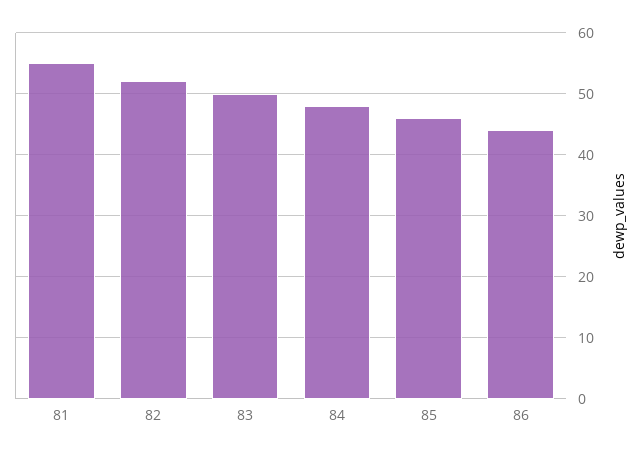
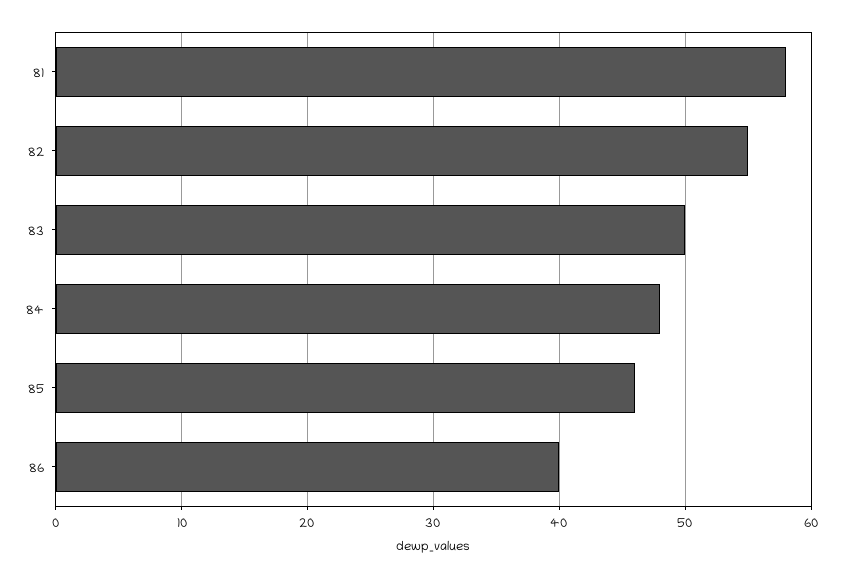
81: 55 -> 58
82: 52 -> 55
86: 44 -> 40

